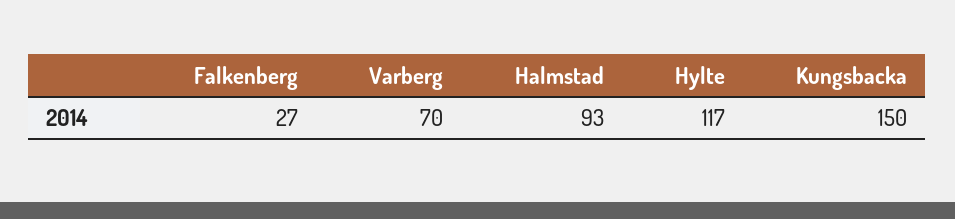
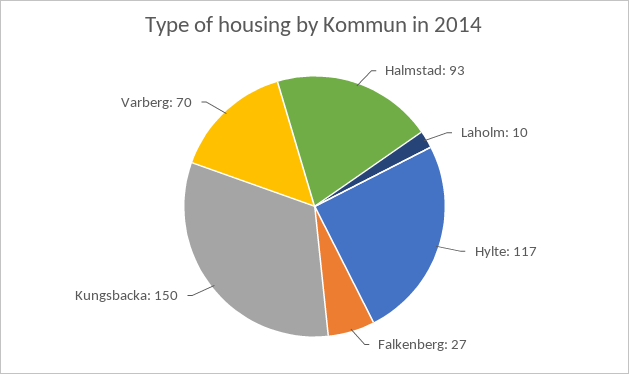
Laholm: none -> 10

